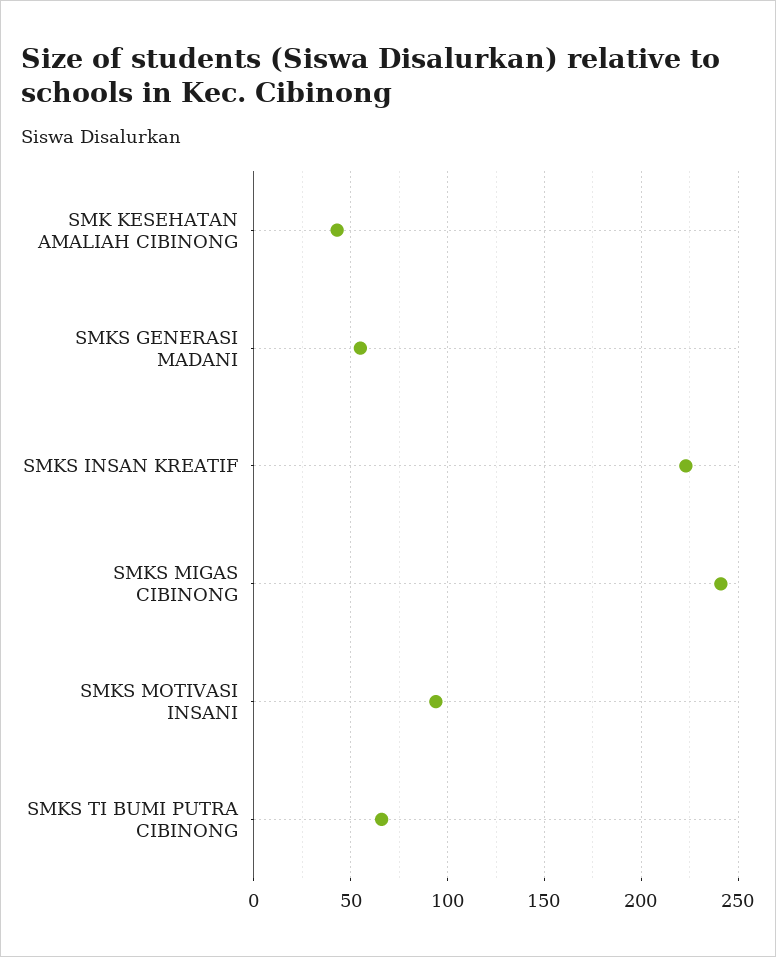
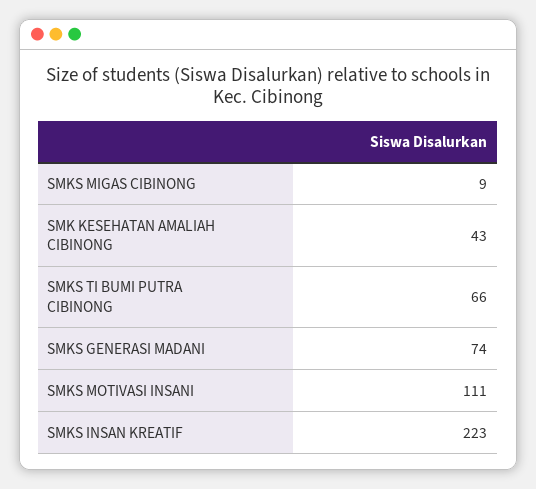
SMKS GENERASI MADANI: 55 -> 74
SMKS MIGAS CIBINONG: 240 -> 9
SMKS MOTIVASI INSANI: 95 -> 111

